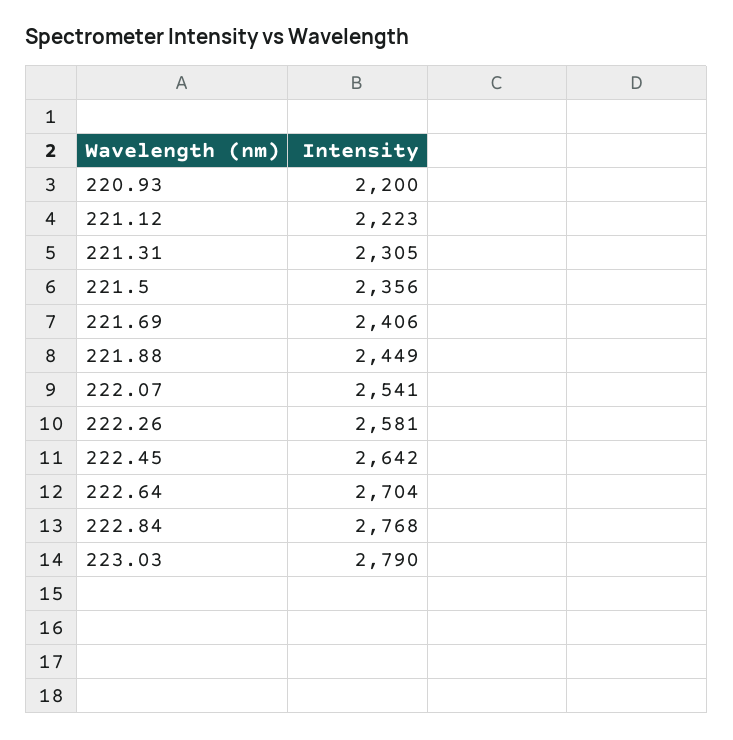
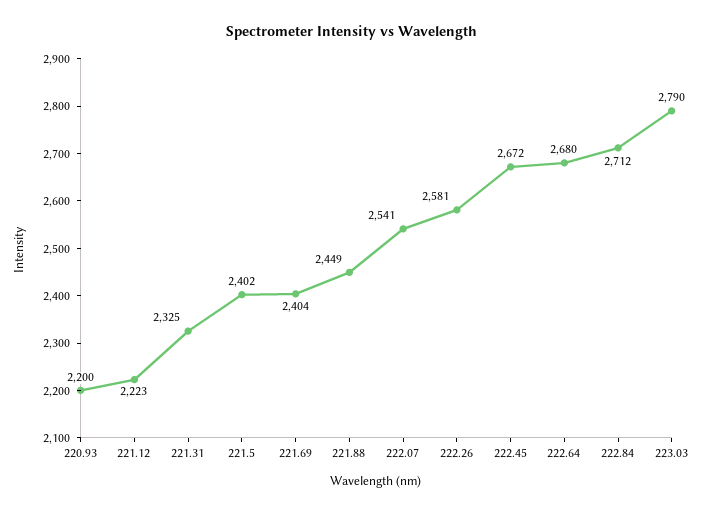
221.31: 2305 -> 2325
221.5: 2356 -> 2402
221.69: 2406 -> 2404
222.45: 2642 -> 2672
222.64: 2704 -> 2680
222.84: 2768 -> 2712

